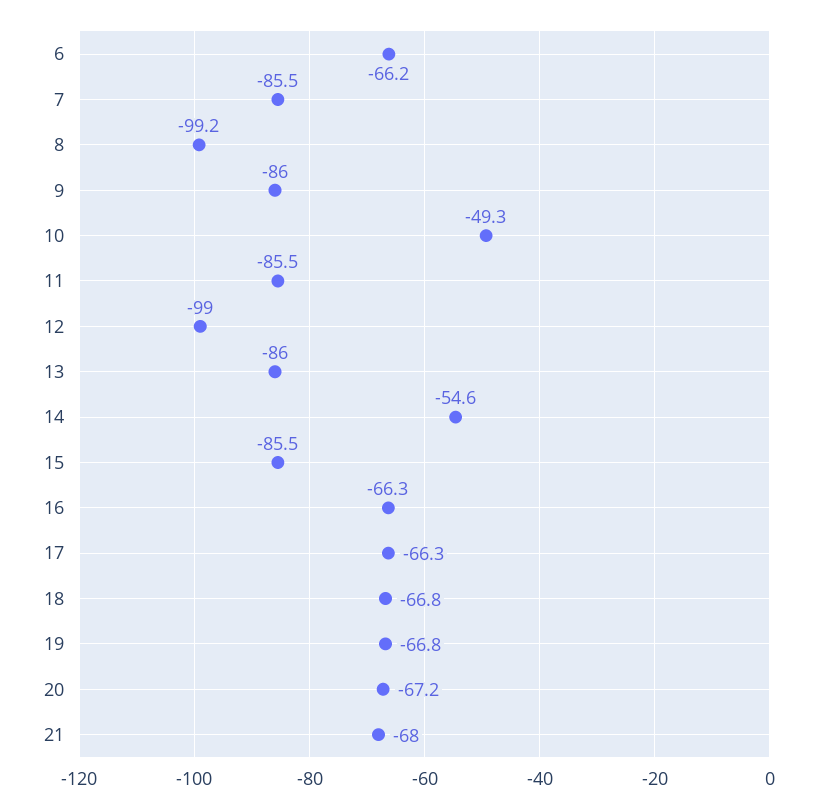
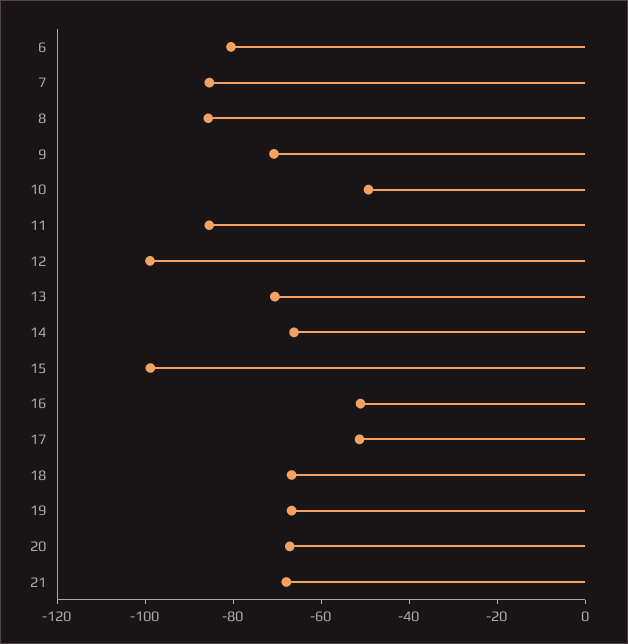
6: -66.2 -> -80
8: -99.2 -> -85
9: -86 -> -70
13: -86 -> -70
14: -54.6 -> -65
15: -85.5 -> -100
16: -66.3 -> -50
17: -66.3 -> -50

